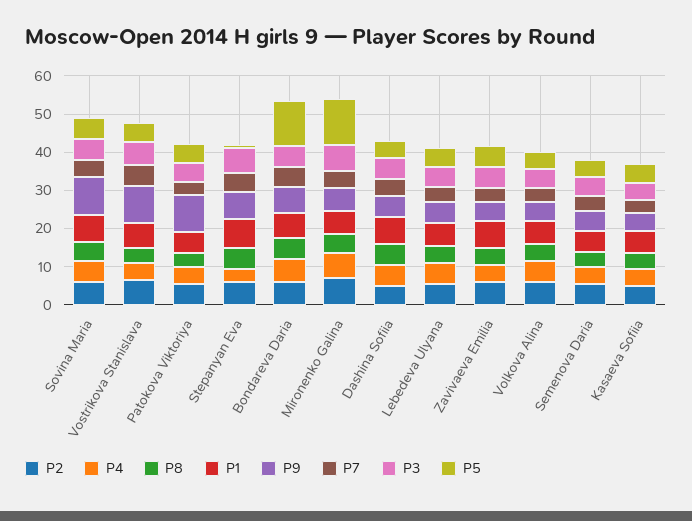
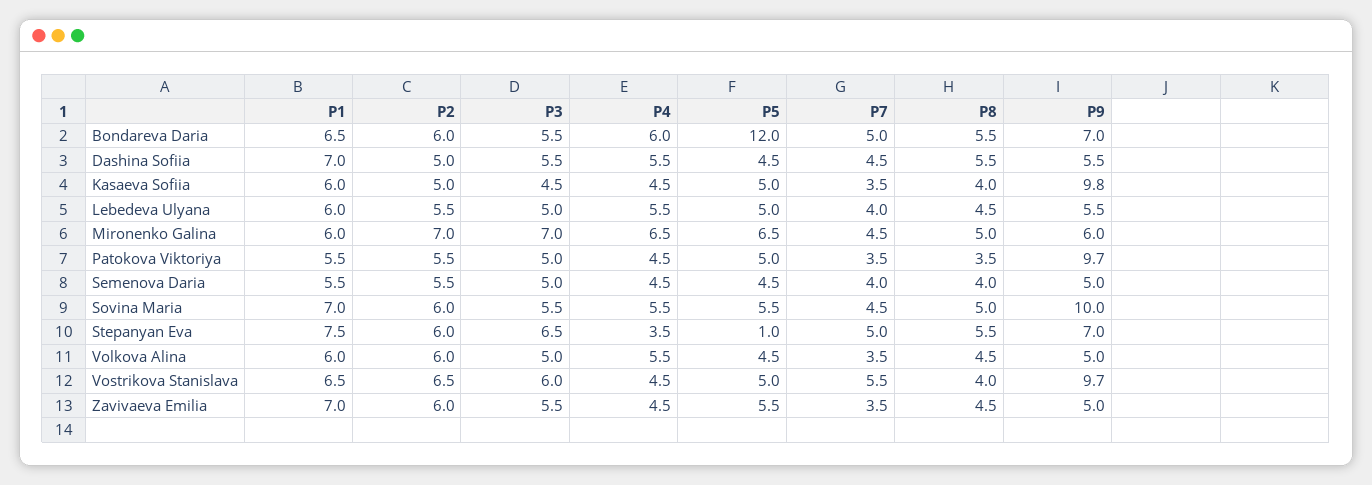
P5, Mironenko Galina: 12.5 -> 6.5
P9, Kasaeva Sofiia: 5 -> 9.8

